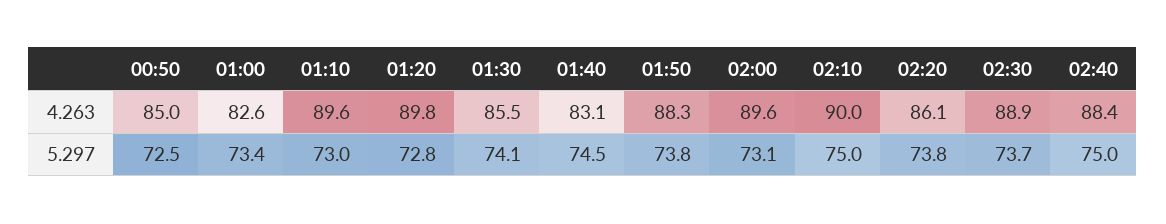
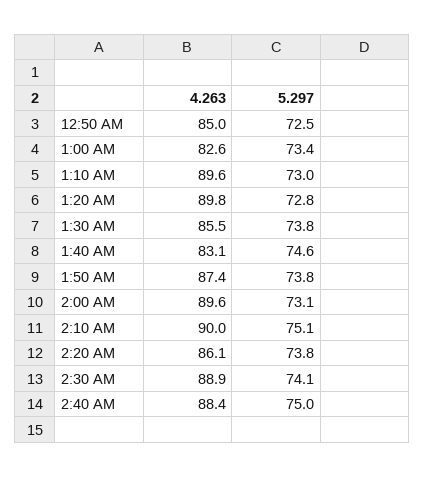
01:50, 4.263: 88.3 -> 87.4
01:30, 5.297: 74.1 -> 73.8
01:40, 5.297: 74.5 -> 74.6
02:10, 5.297: 75 -> 75.1
02:30, 5.297: 73.7 -> 74.1

